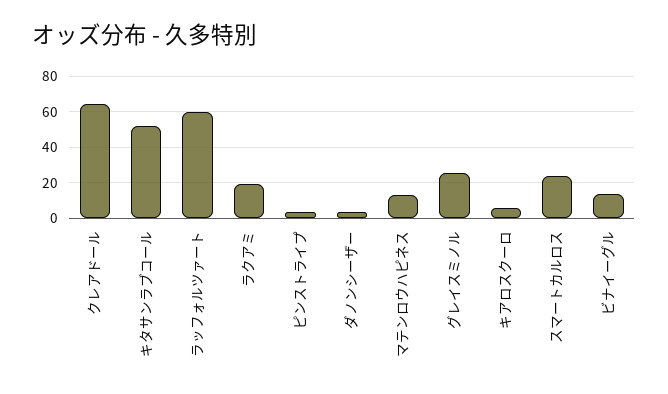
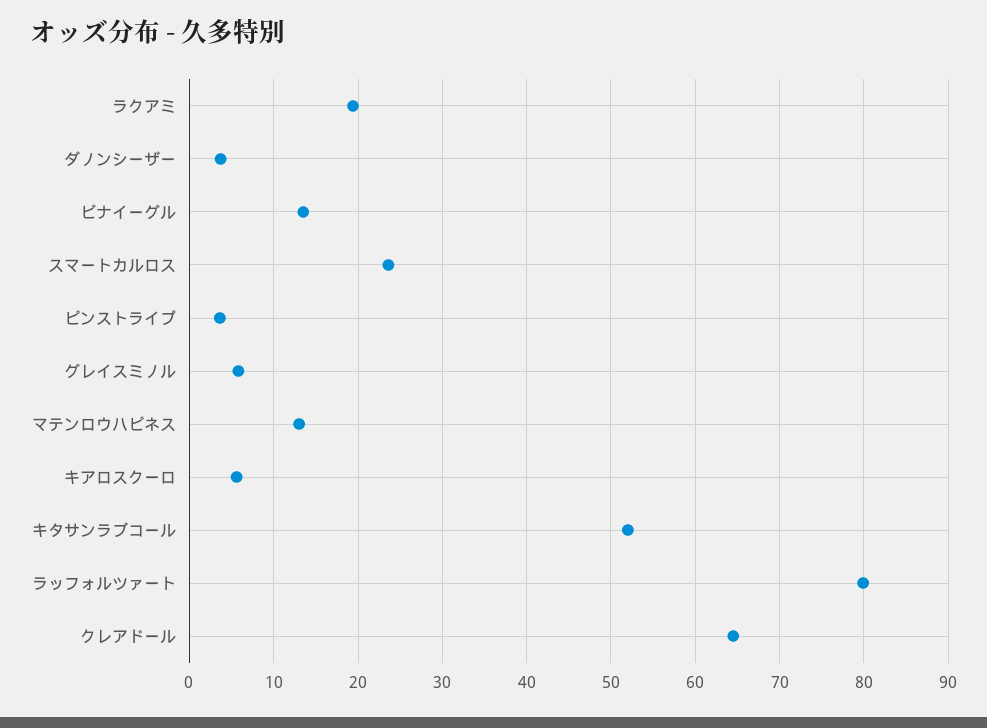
ラッフォルツァート: 60 -> 80
グレイスミノル: 25 -> 6

